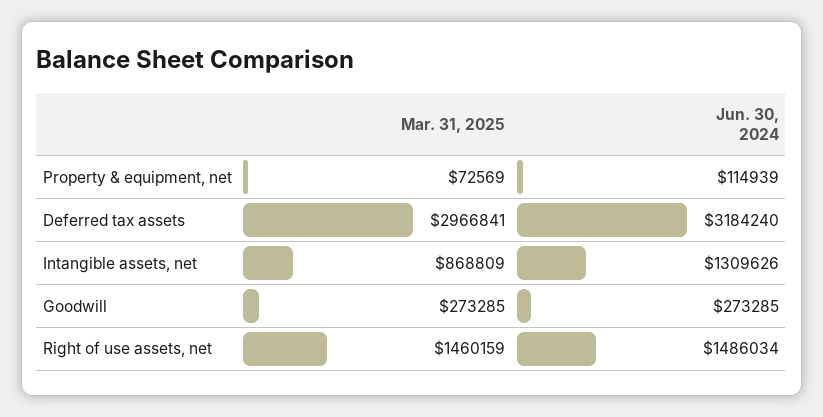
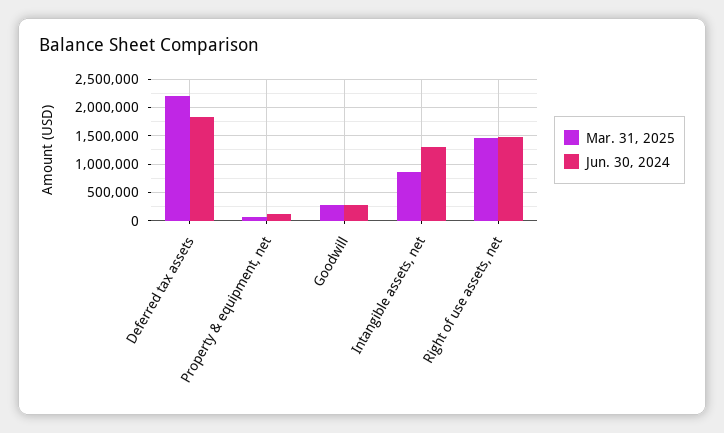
Mar. 31, 2025, Deferred tax assets: 2966841 -> 2250000
Jun. 30, 2024, Deferred tax assets: 3184240 -> 1750000

